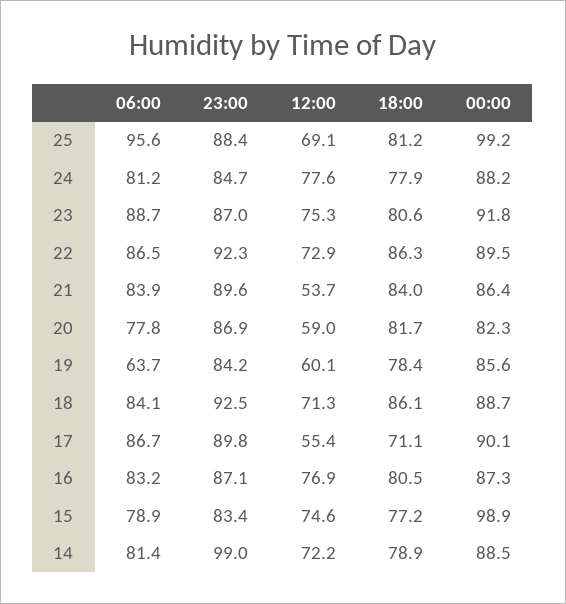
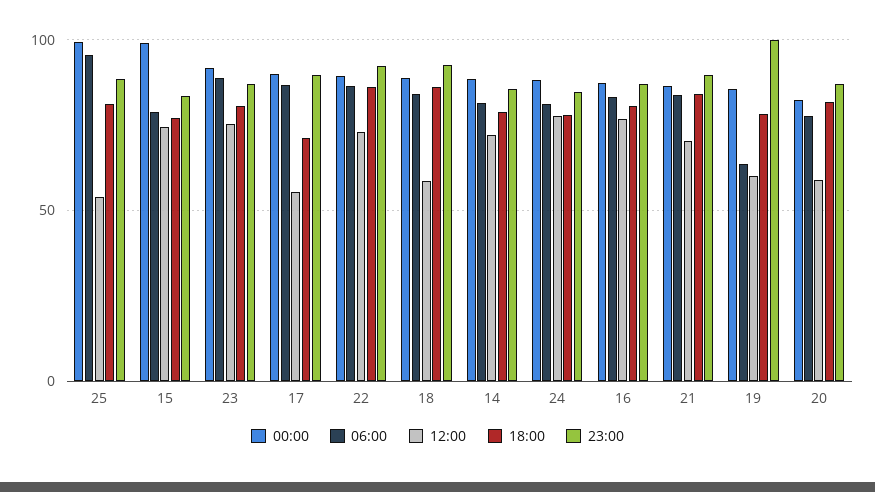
12:00, 25: 69.1 -> 55
12:00, 21: 53.7 -> 70
23:00, 19: 84.2 -> 100
12:00, 18: 71.3 -> 60
23:00, 14: 99 -> 85

